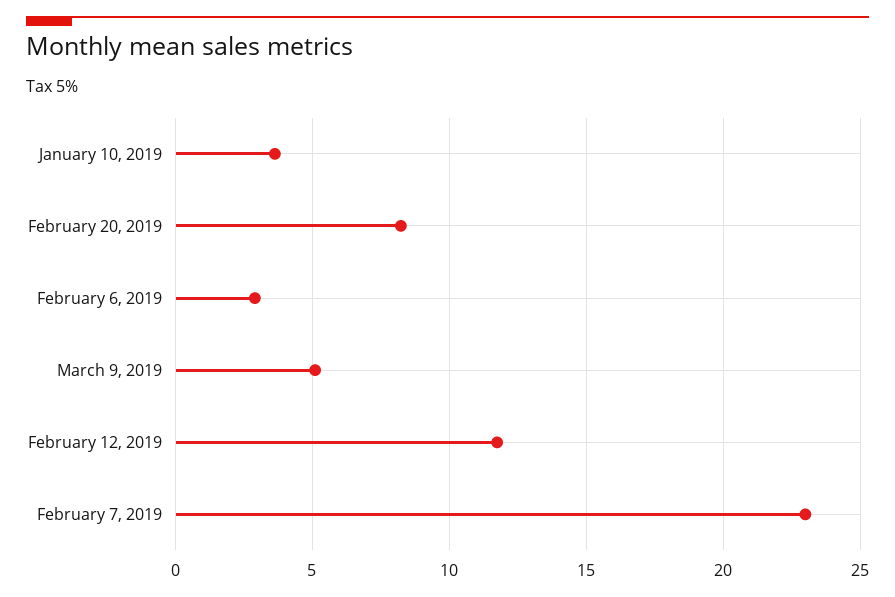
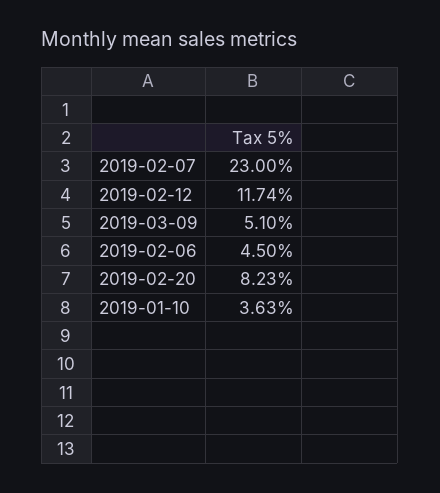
February 6, 2019: 3 -> 4.5

